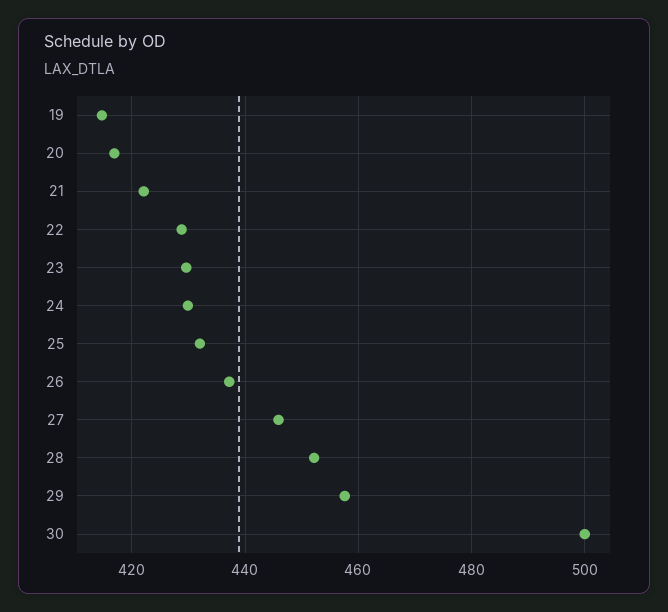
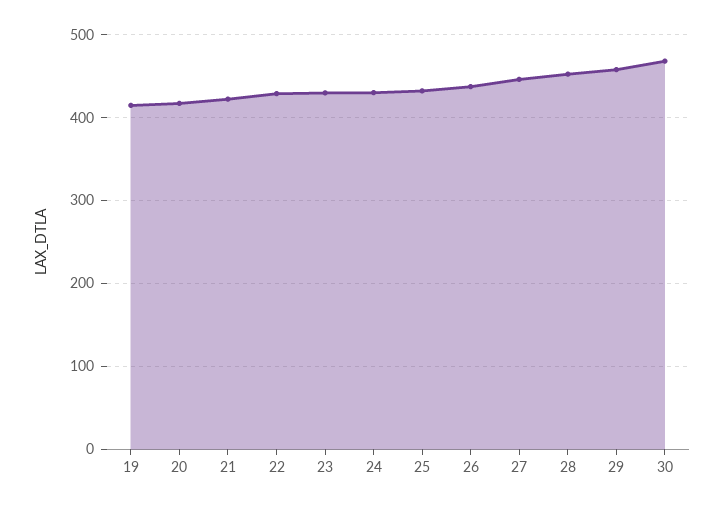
30: 500 -> 470

